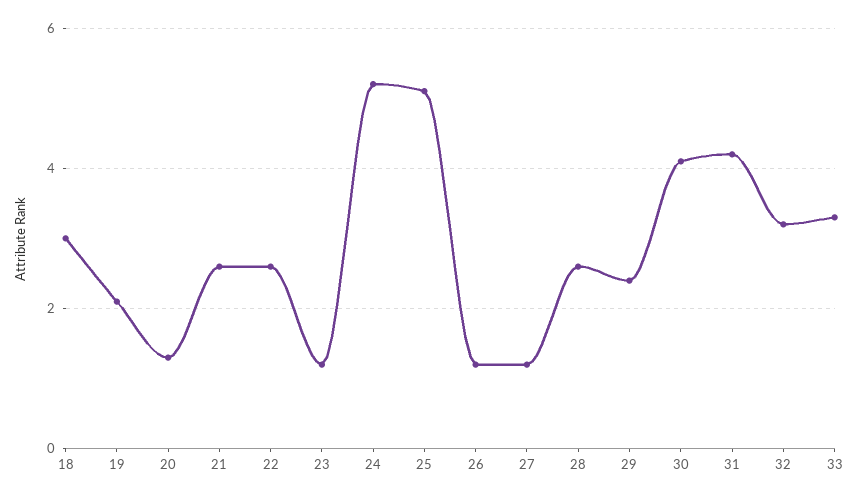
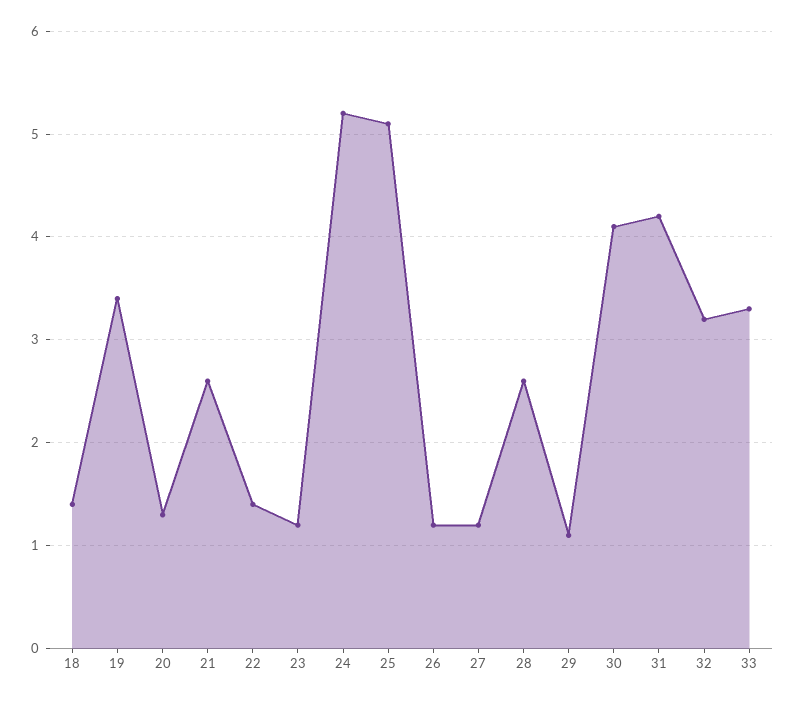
18: 3 -> 1.4
19: 2 -> 3.4
22: 2.5 -> 1.4
29: 2.5 -> 1.1

